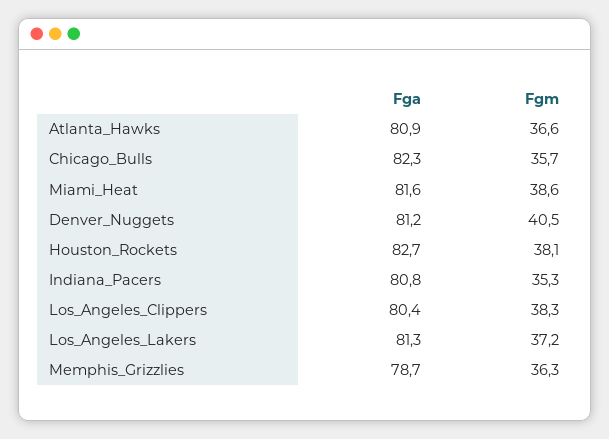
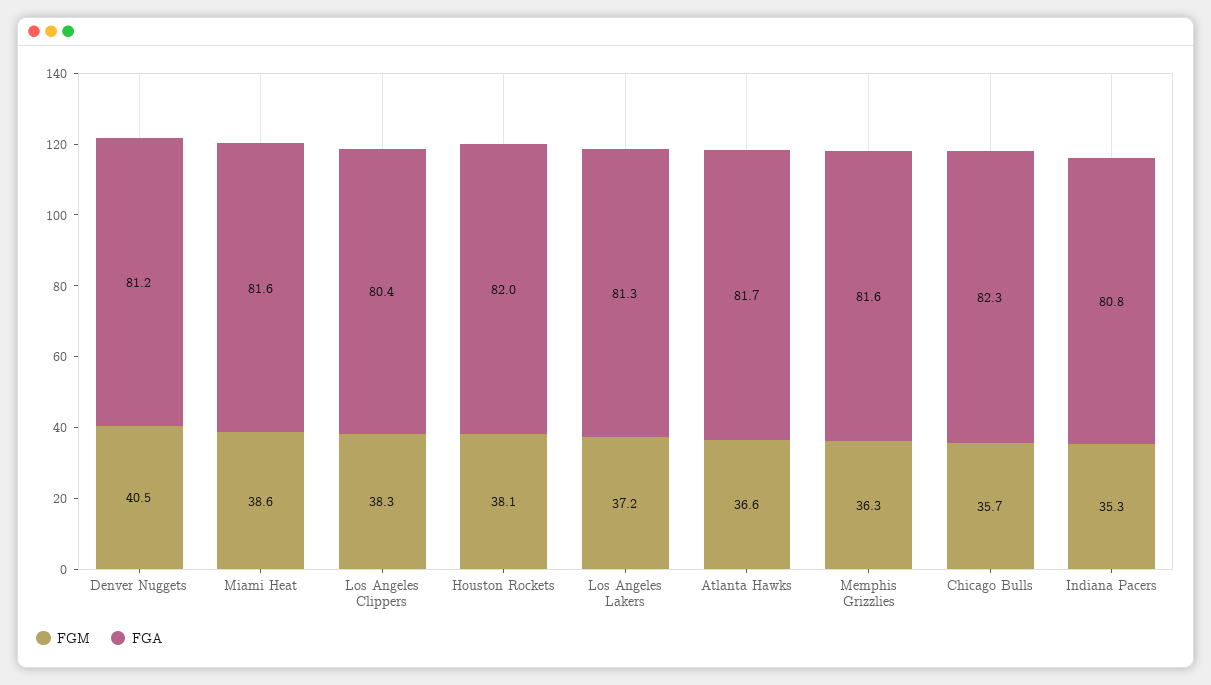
Fga, Atlanta_Hawks: 80.9 -> 81.7
Fga, Houston_Rockets: 82.7 -> 82
Fga, Memphis_Grizzlies: 78.7 -> 81.6

